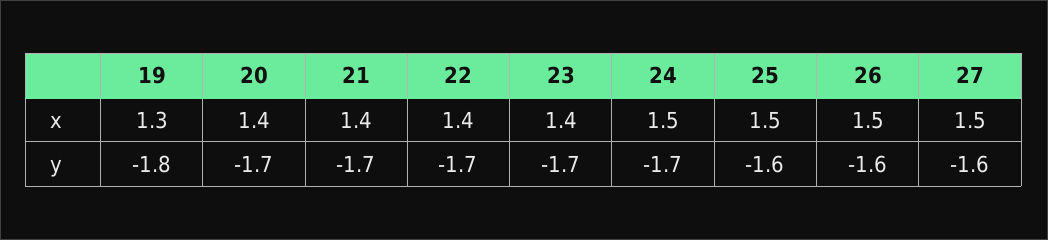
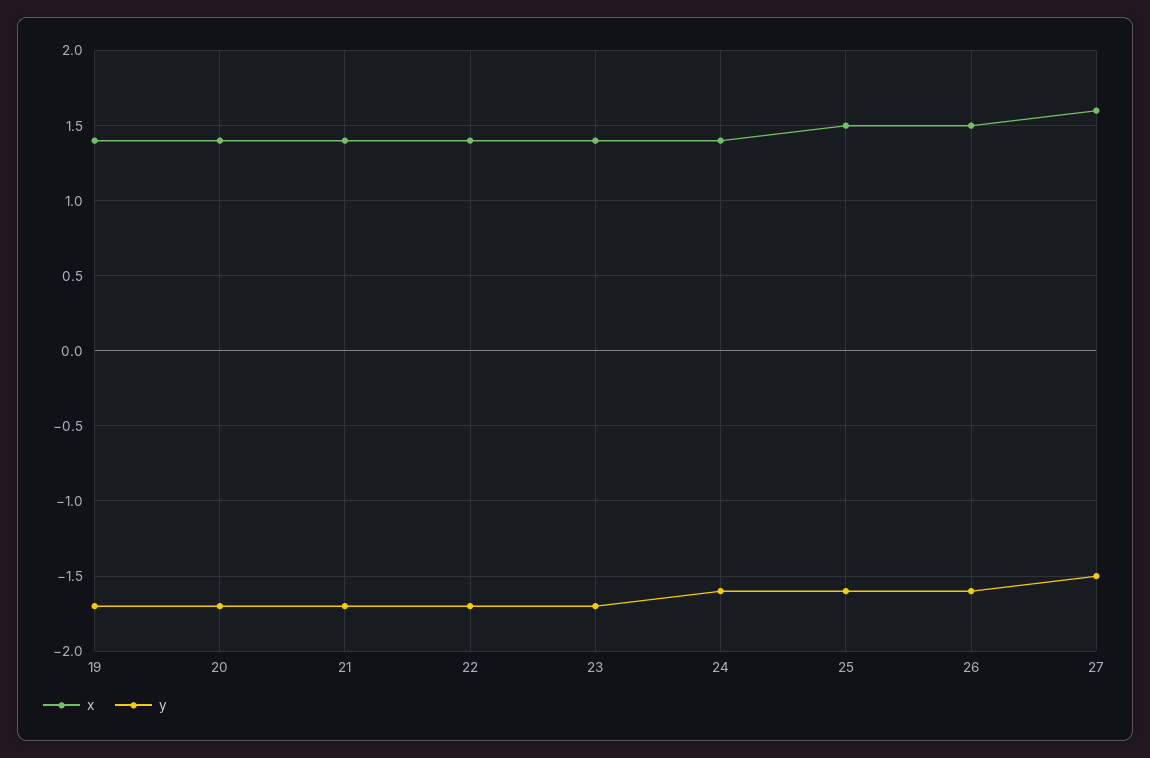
x, 19: 1.3 -> 1.4
x, 24: 1.5 -> 1.4
x, 27: 1.5 -> 1.6
y, 19: -1.8 -> -1.7
y, 24: -1.7 -> -1.6
y, 27: -1.6 -> -1.5

